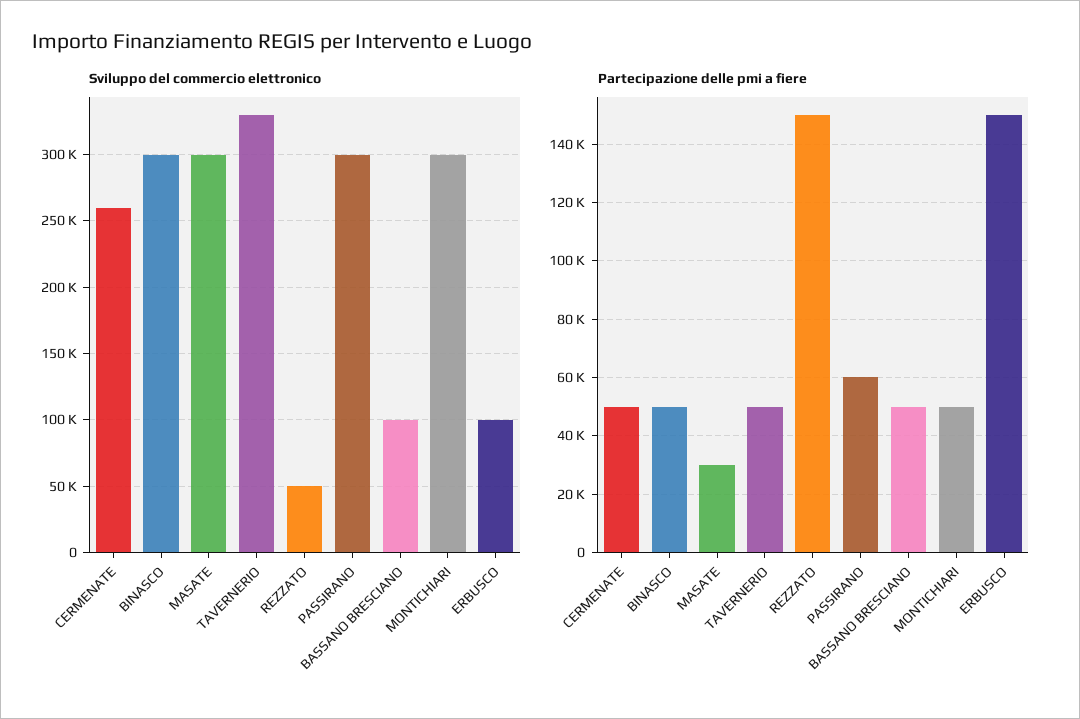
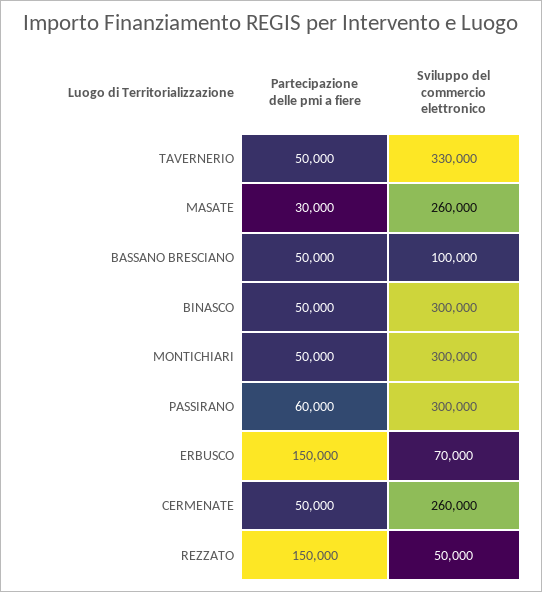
Sviluppo del commercio elettronico, MASATE: 300000 -> 260000
Sviluppo del commercio elettronico, ERBUSCO: 100000 -> 70000

